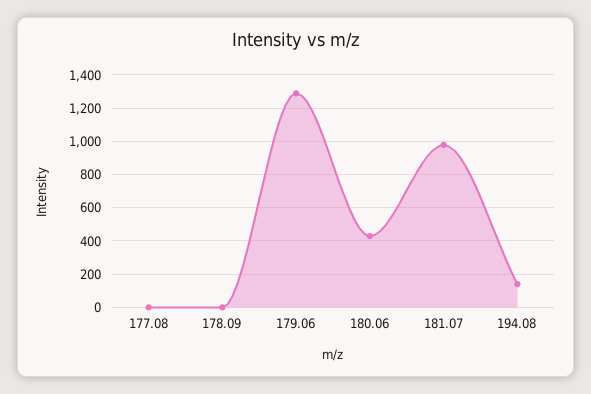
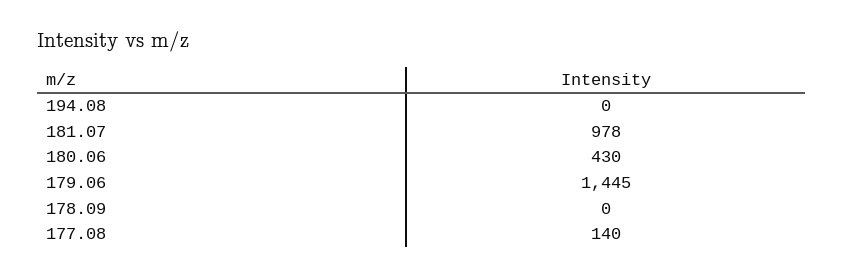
177.08: 0 -> 140
179.06: 1300 -> 1445
194.08: 150 -> 0

